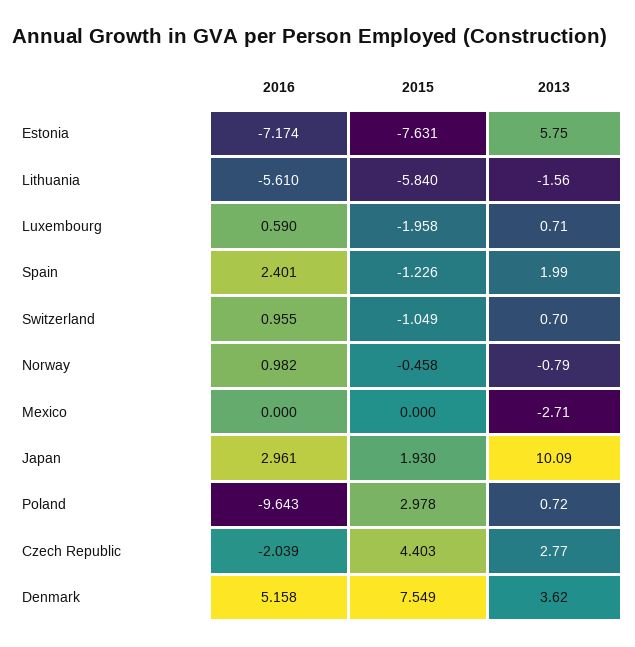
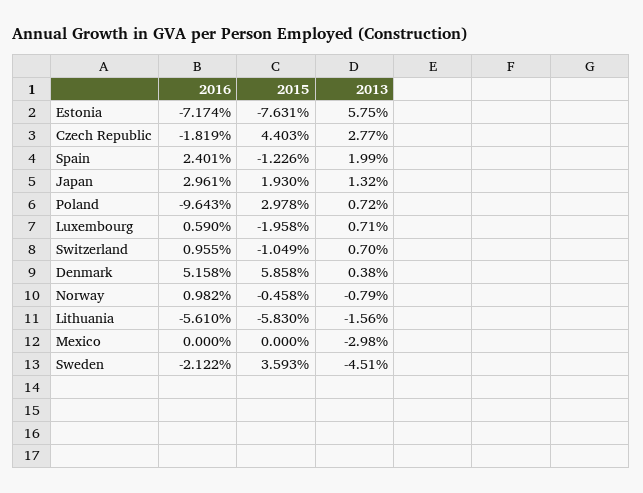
2015, Lithuania: -5.84 -> -5.83
2013, Mexico: -2.71 -> -2.98
2013, Japan: 10.09 -> 1.32
2016, Czech Republic: -2.039 -> -1.819
2015, Denmark: 7.549 -> 5.858
2013, Denmark: 3.62 -> 0.38
2016, Sweden: none -> -2.122
2015, Sweden: none -> 3.593
2013, Sweden: none -> -4.51

